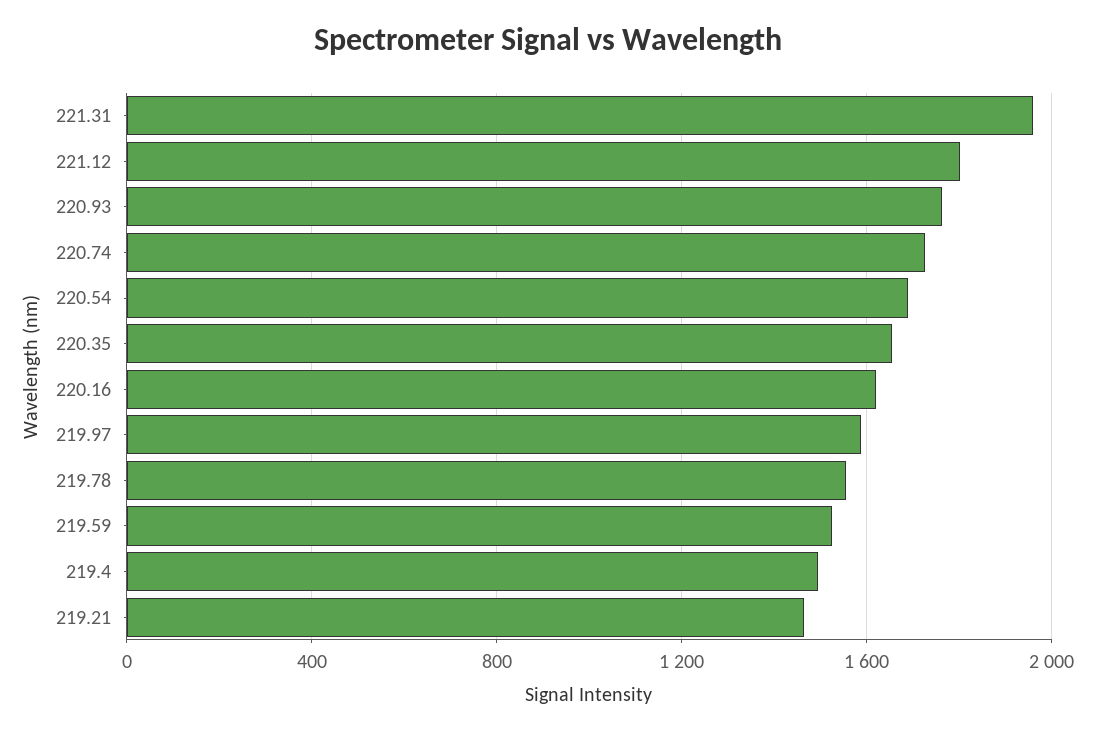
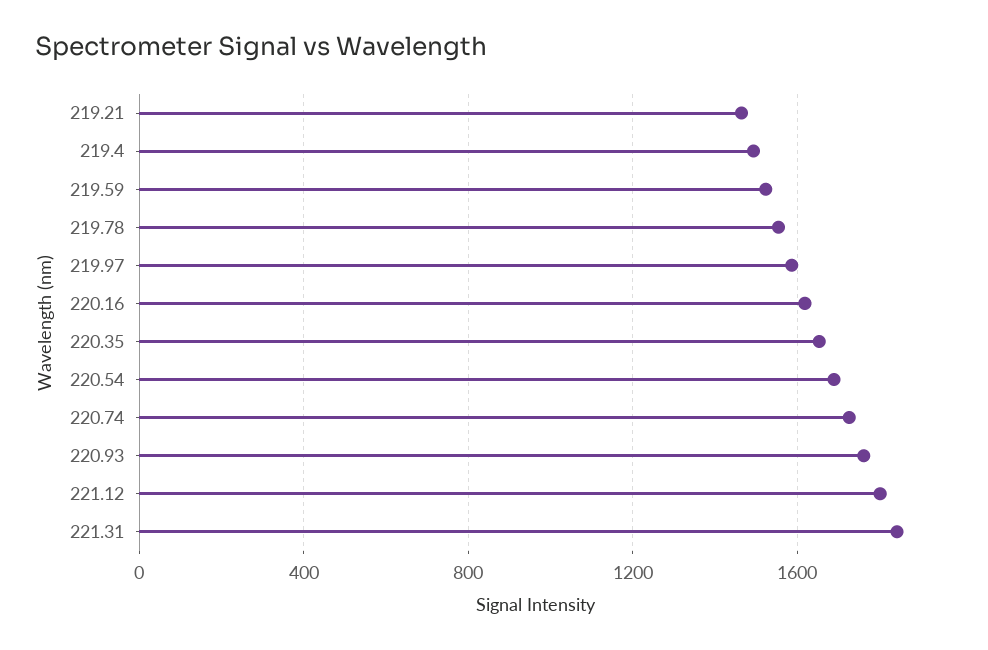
221.31: 1950 -> 1850

